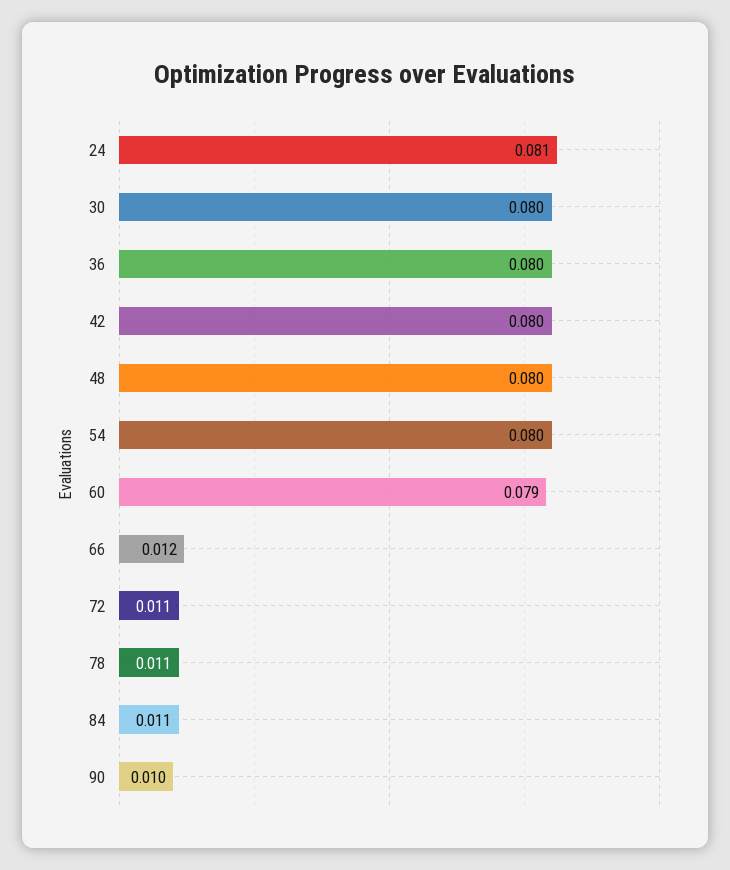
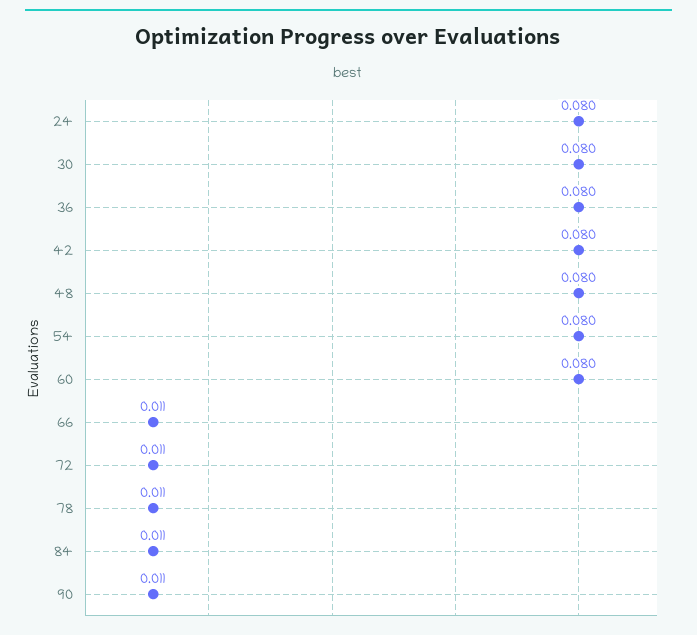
24: 0.081 -> 0.08
60: 0.079 -> 0.08
66: 0.012 -> 0.011
90: 0.01 -> 0.011

